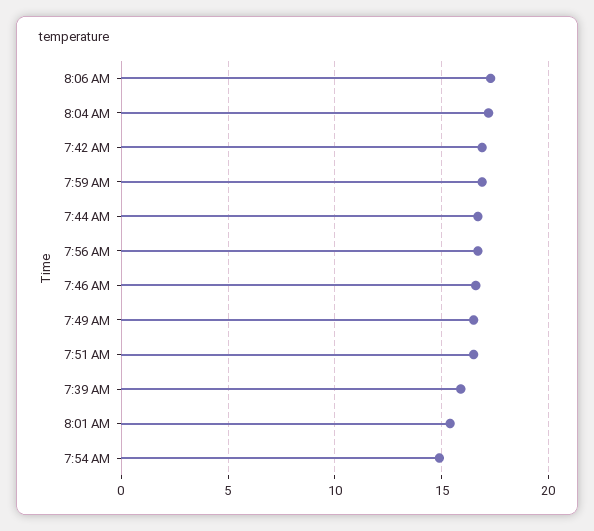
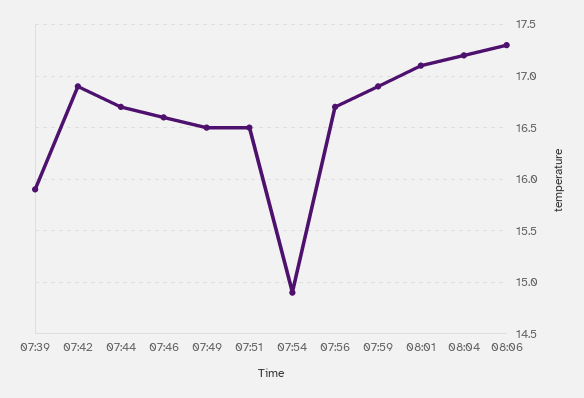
8:01 AM: 15.5 -> 17.1

